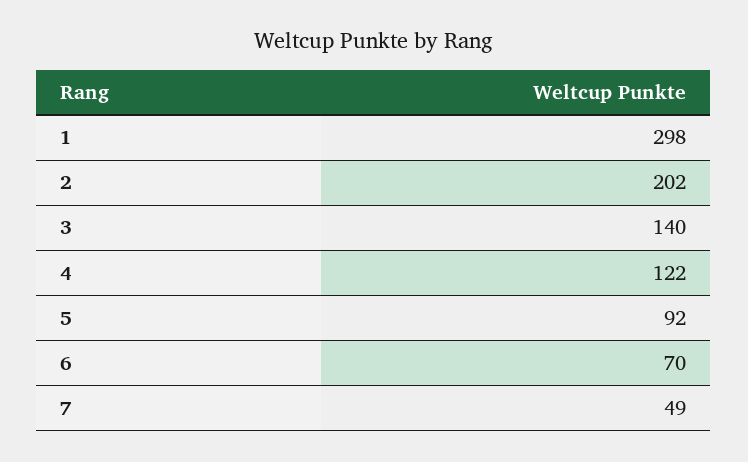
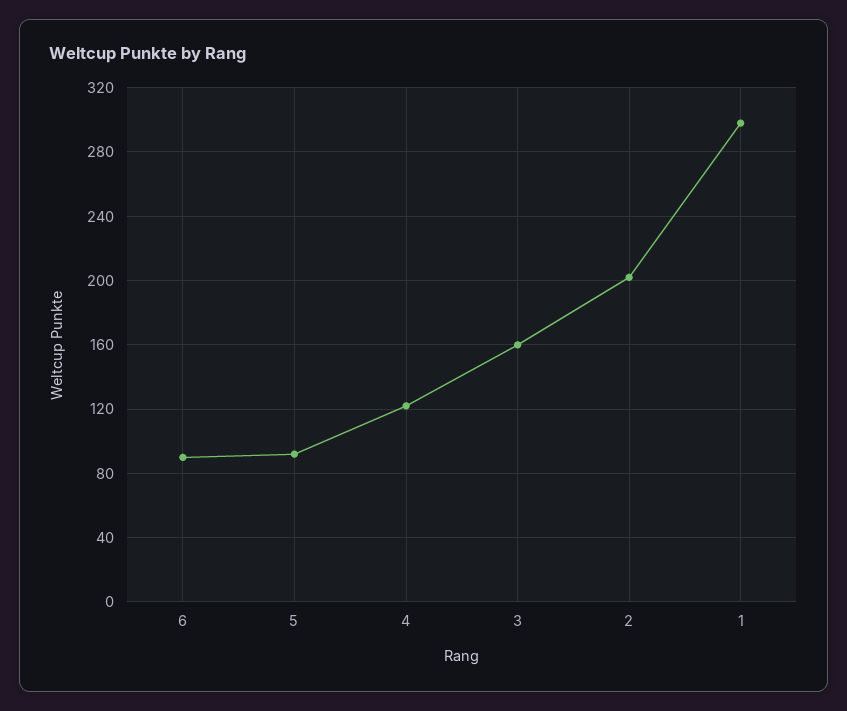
3: 140 -> 160
6: 70 -> 90
7: 49 -> none

